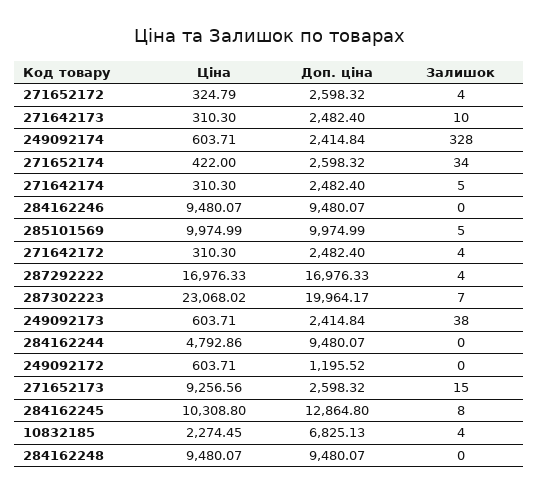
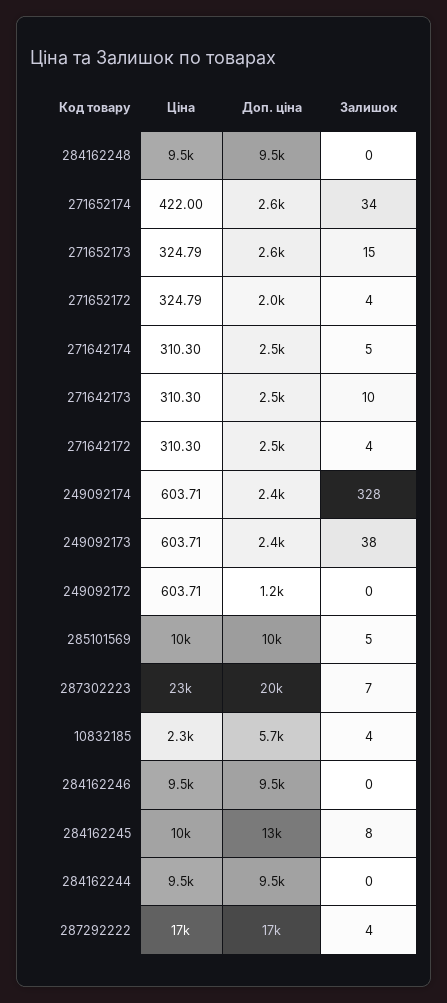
Доп. ціна, 271652172: 2598.32 -> 2000
Ціна, 284162244: 4792.86 -> 9500
Ціна, 271652173: 9256.56 -> 324.79
Доп. ціна, 10832185: 6825.13 -> 5700

